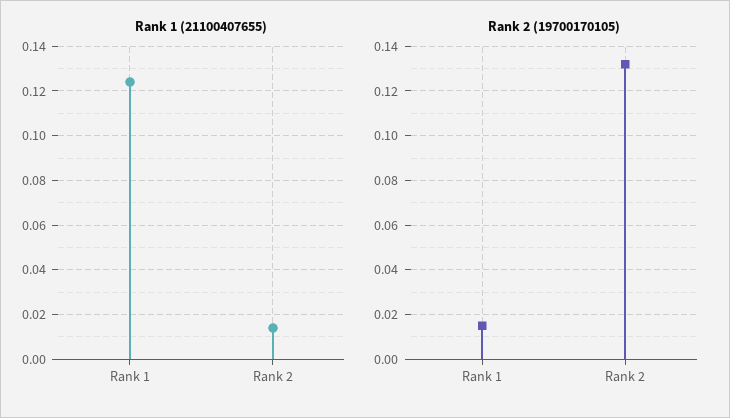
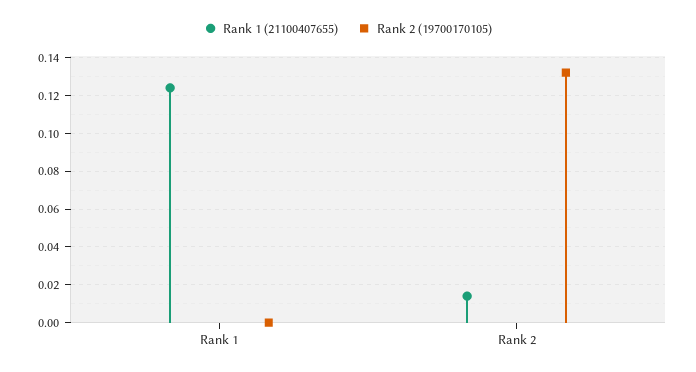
Rank 2 (19700170105), Rank 1: 0.015 -> 0

